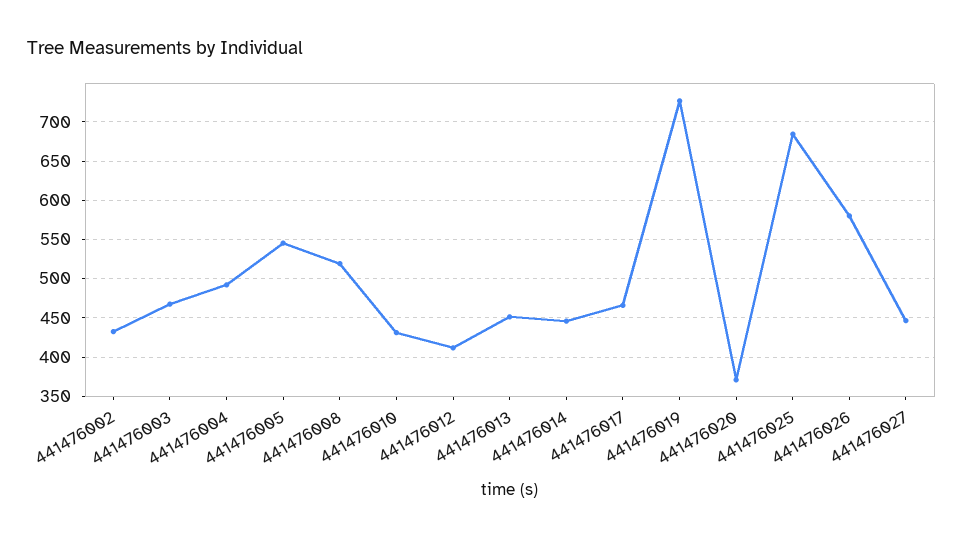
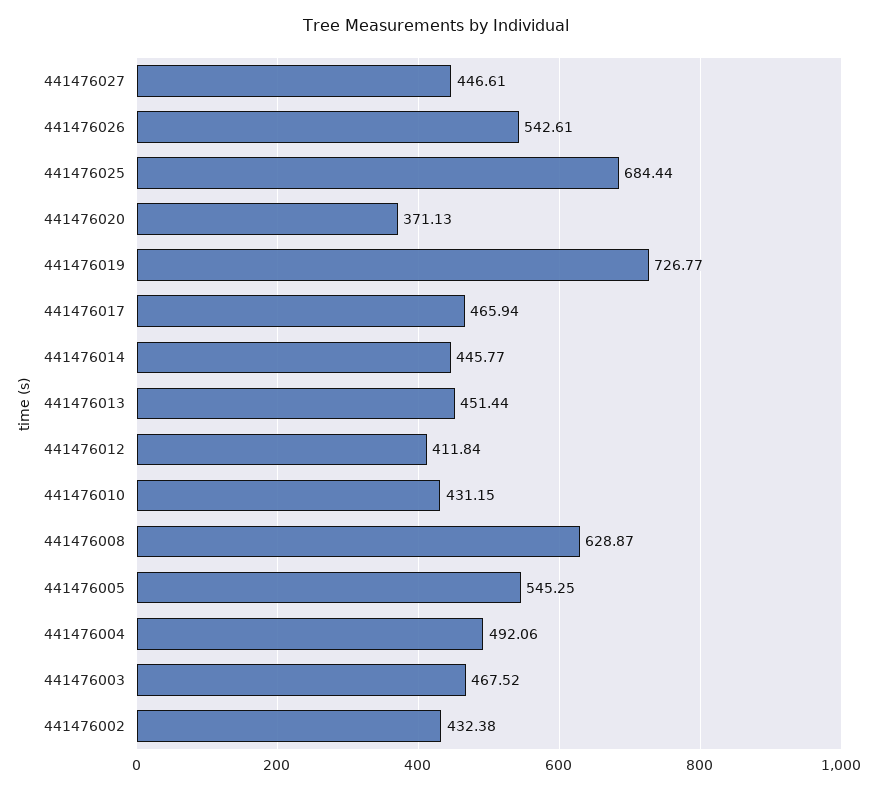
441476008: 520 -> 628.87
441476026: 580 -> 542.61

